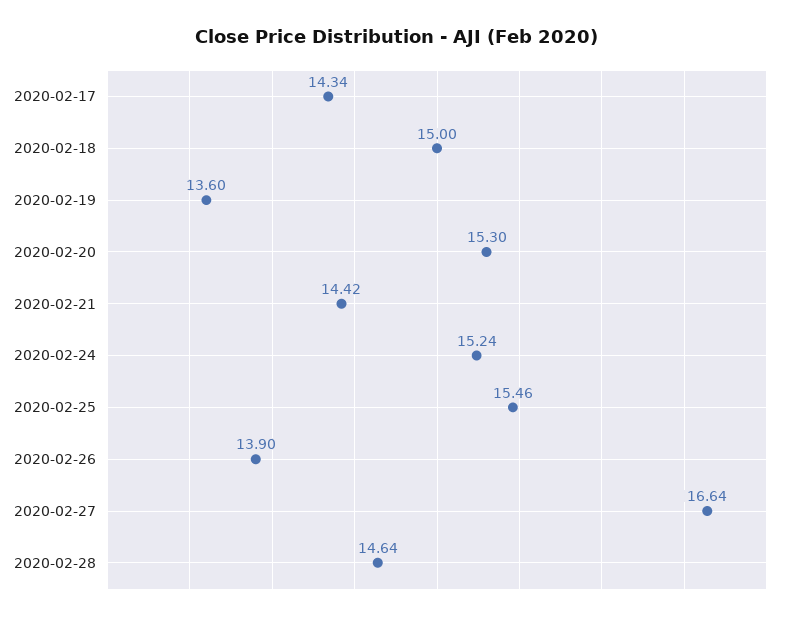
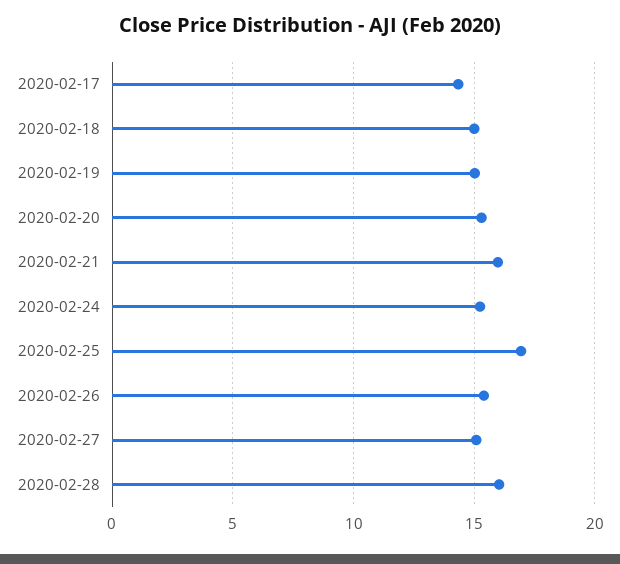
2020-02-19: 13.6 -> 15
2020-02-21: 14.42 -> 16
2020-02-25: 15.46 -> 17
2020-02-26: 13.9 -> 15.5
2020-02-27: 16.64 -> 15
2020-02-28: 14.64 -> 16

